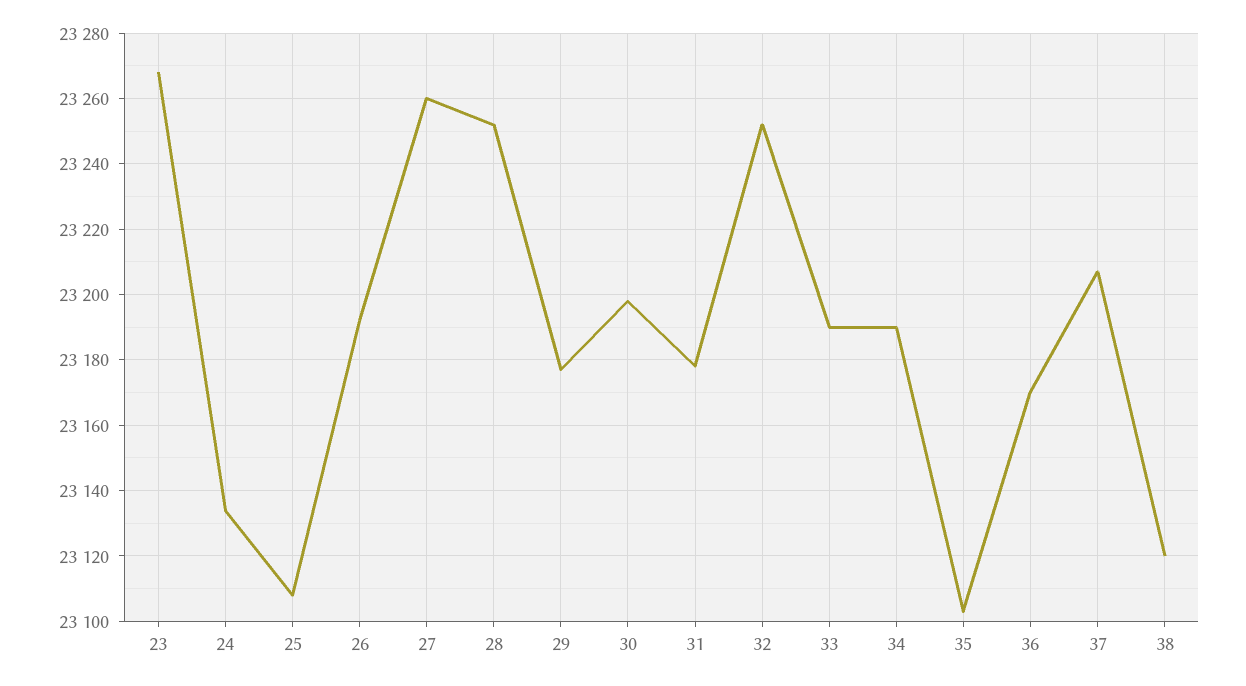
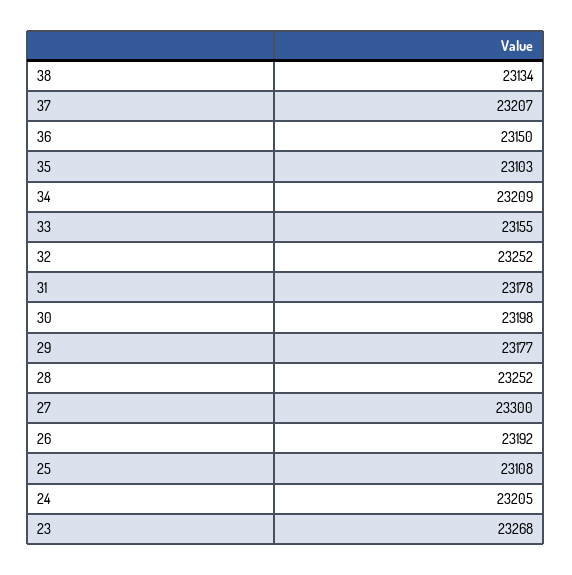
24: 23135 -> 23205
27: 23260 -> 23300
33: 23190 -> 23155
34: 23190 -> 23209
36: 23170 -> 23150
38: 23120 -> 23134

